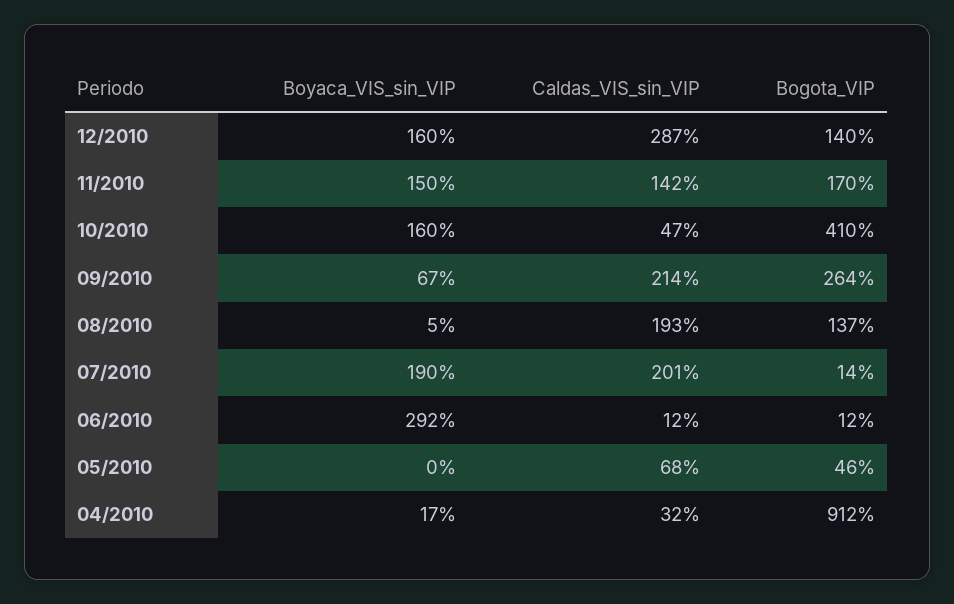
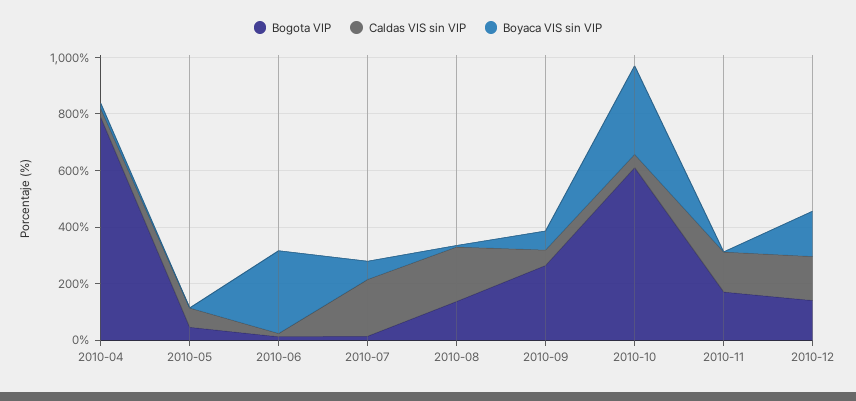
Caldas_VIS_sin_VIP, 12/2010: 287 -> 150
Boyaca_VIS_sin_VIP, 11/2010: 150 -> 0
Boyaca_VIS_sin_VIP, 10/2010: 160 -> 300
Bogota_VIP, 10/2010: 410 -> 600
Caldas_VIS_sin_VIP, 09/2010: 214 -> 50
Boyaca_VIS_sin_VIP, 07/2010: 190 -> 50
Bogota_VIP, 04/2010: 912 -> 800

